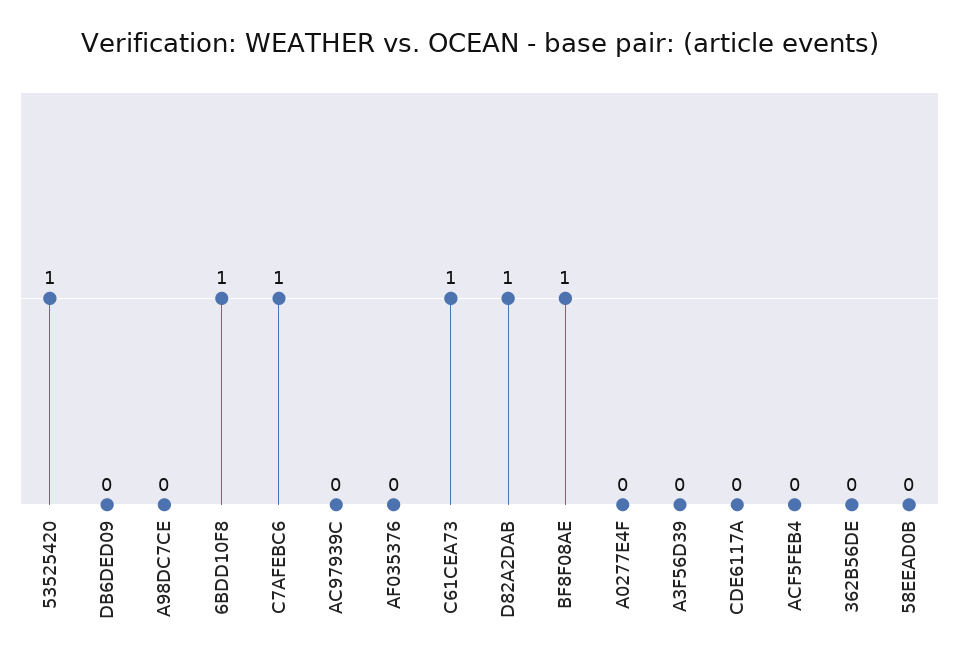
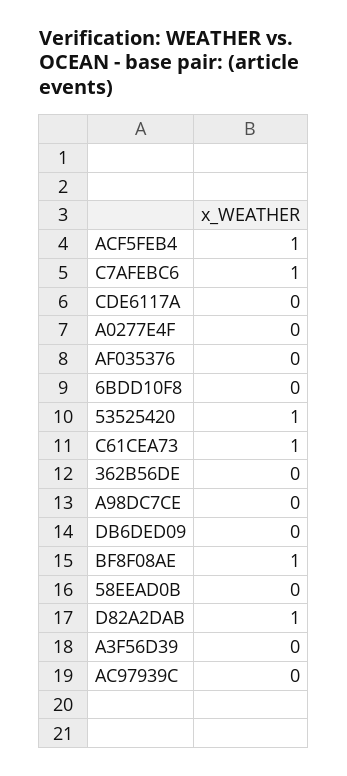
6BDD10F8: 1 -> 0
ACF5FEB4: 0 -> 1

